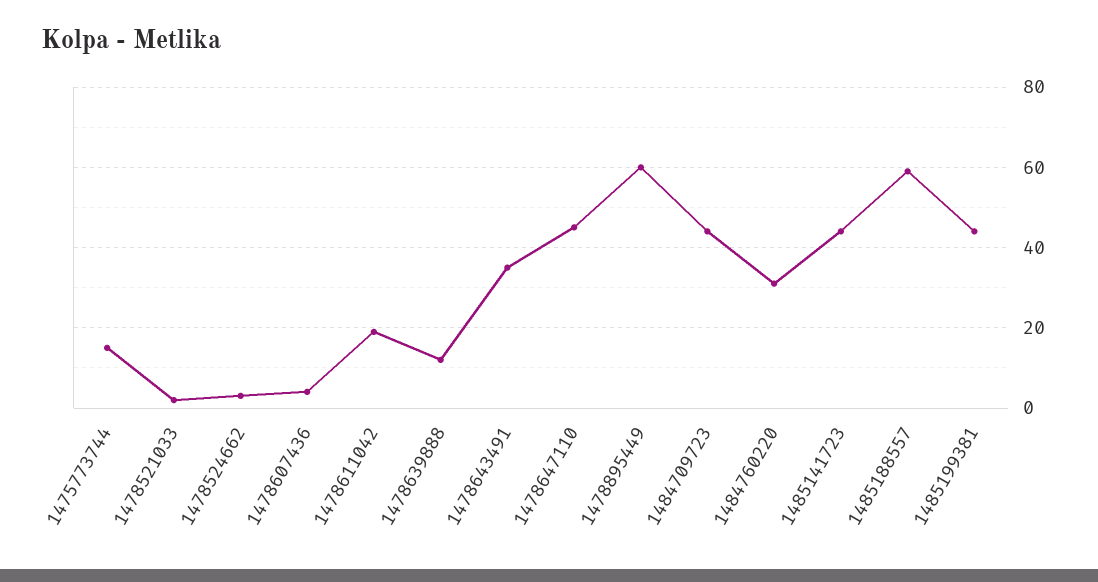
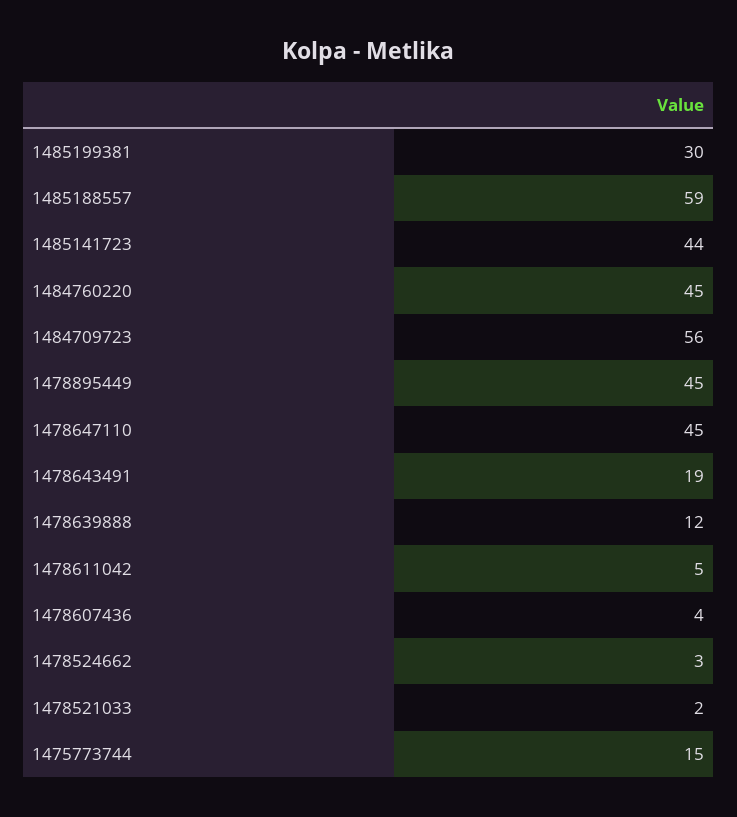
1478611042: 20 -> 5
1478643491: 35 -> 19
1478895449: 60 -> 45
1484709723: 45 -> 56
1484760220: 30 -> 45
1485199381: 45 -> 30

